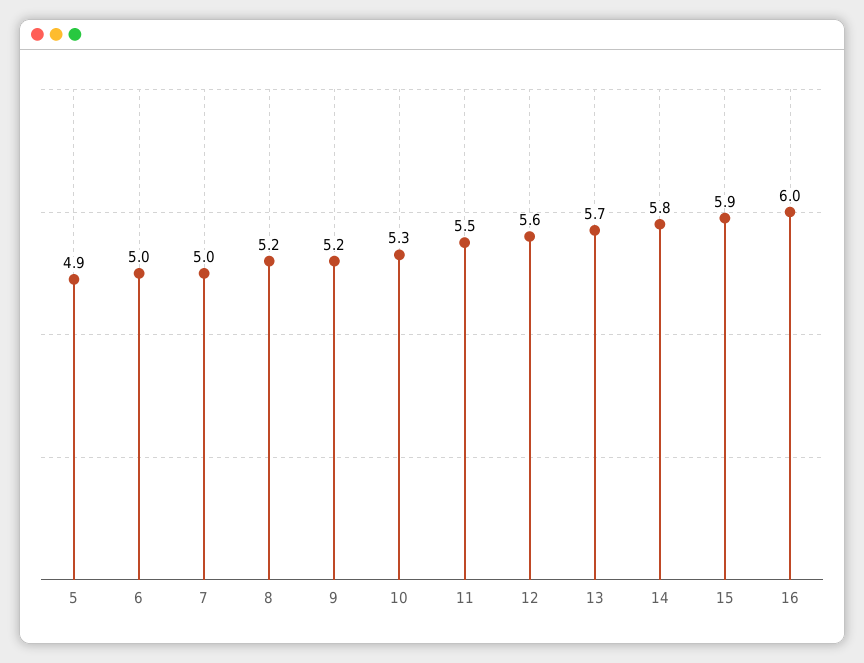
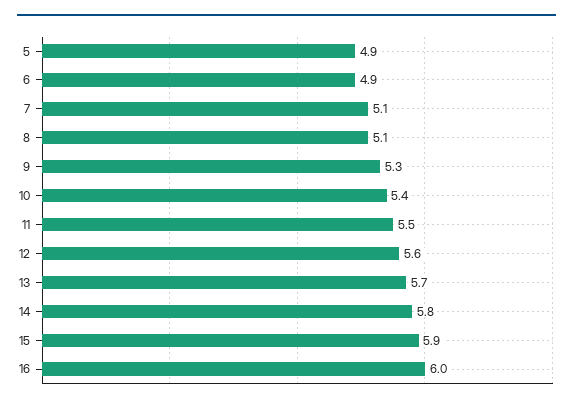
6: 5 -> 4.9
7: 5 -> 5.1
8: 5.2 -> 5.1
9: 5.2 -> 5.3
10: 5.3 -> 5.4

